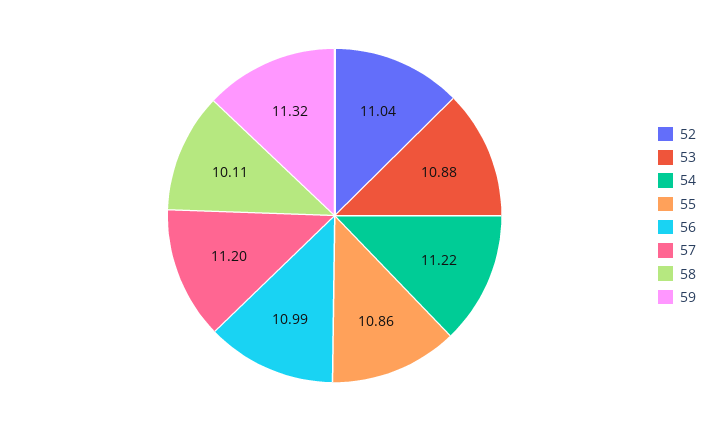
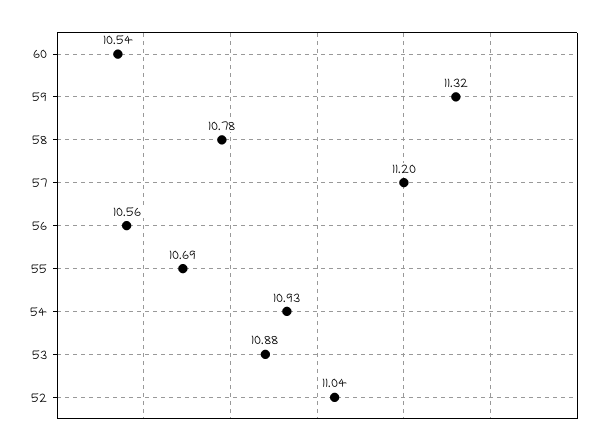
54: 11.22 -> 10.93
55: 10.86 -> 10.69
56: 10.99 -> 10.56
58: 10.11 -> 10.78
60: none -> 10.54

